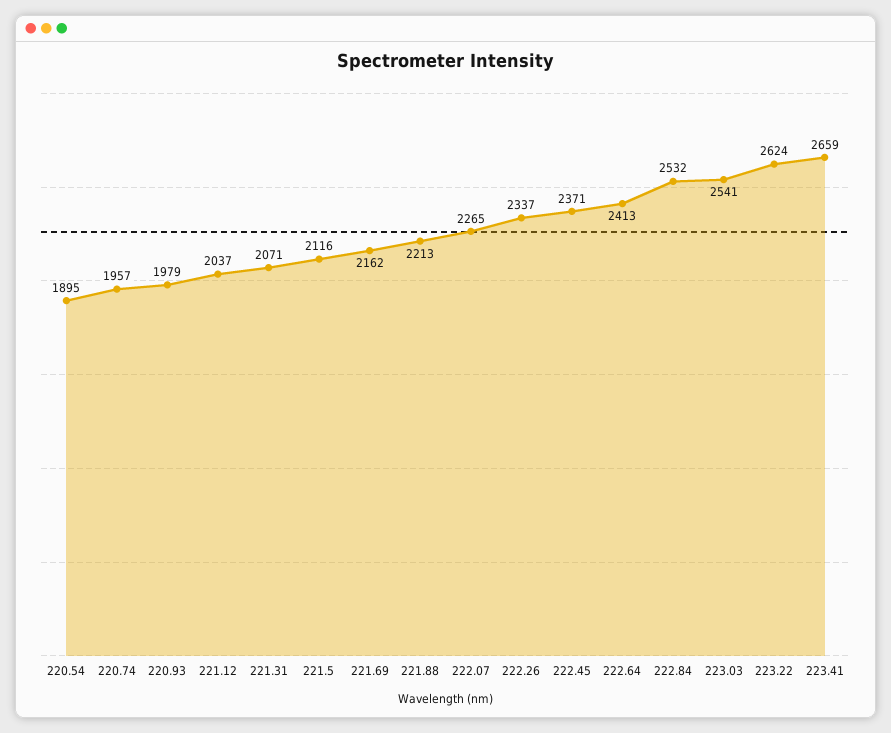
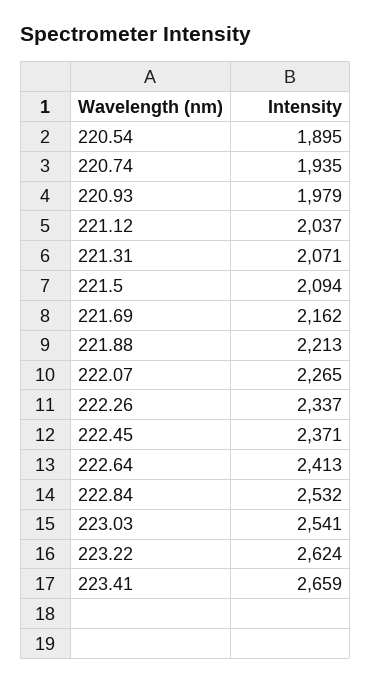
220.74: 1957 -> 1935
221.5: 2116 -> 2094

